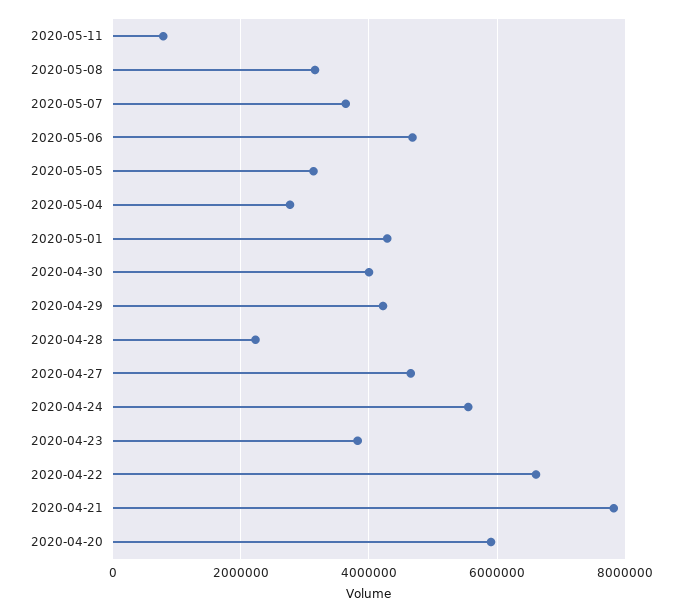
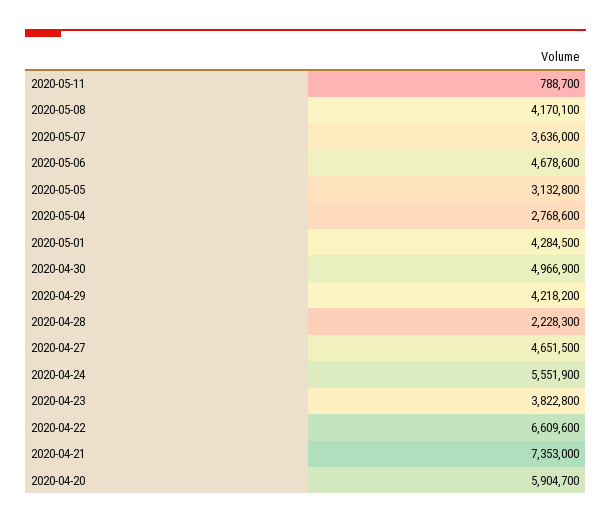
2020-05-08: 3200000 -> 4170100
2020-04-30: 4000000 -> 4966900
2020-04-21: 7800000 -> 7353000

